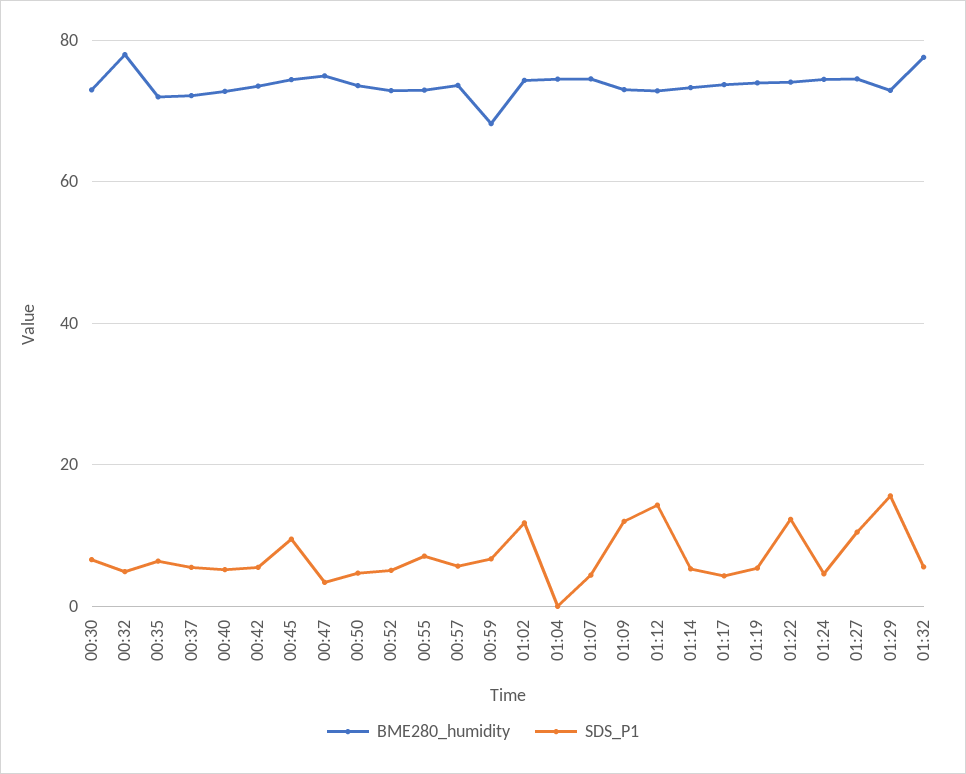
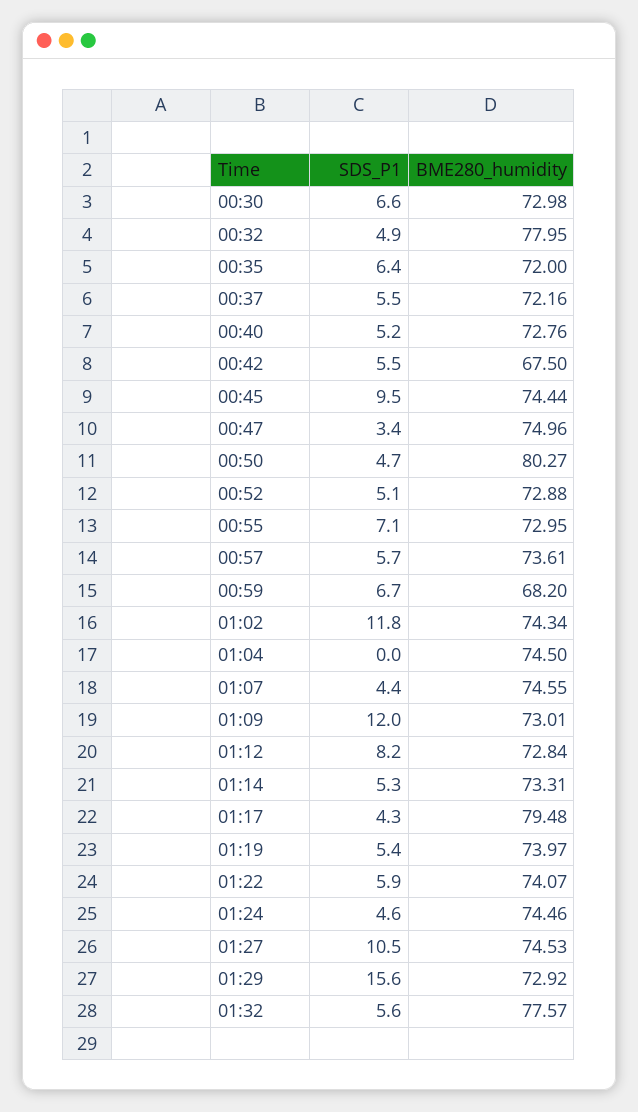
BME280_humidity, 00:42: 74 -> 67.5
BME280_humidity, 00:50: 74 -> 80.27
SDS_P1, 01:12: 14 -> 8.2
BME280_humidity, 01:17: 74 -> 79.48
SDS_P1, 01:22: 12 -> 5.9

